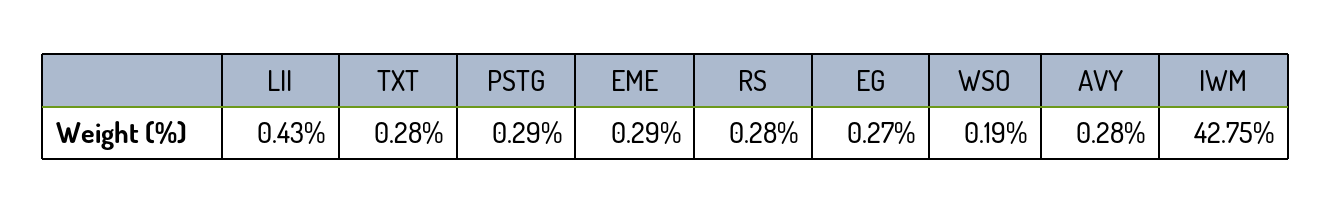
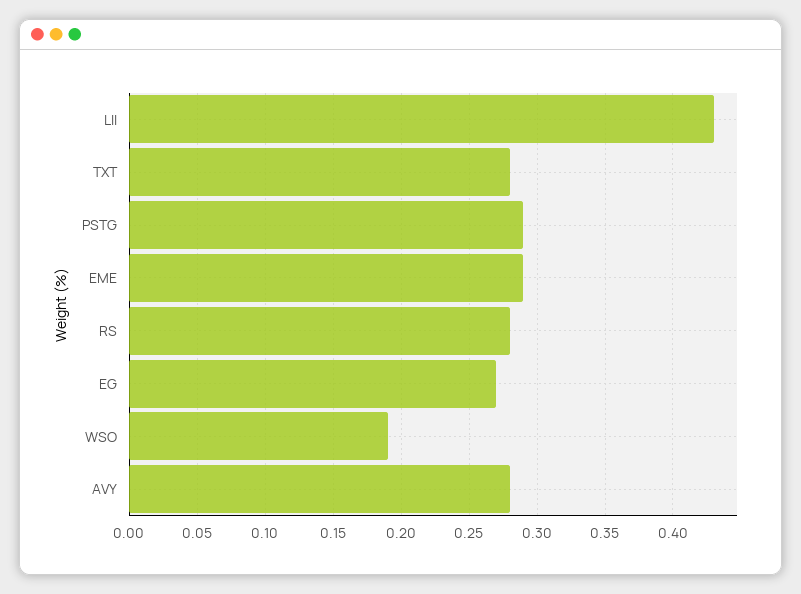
IWM: 42.75 -> none

